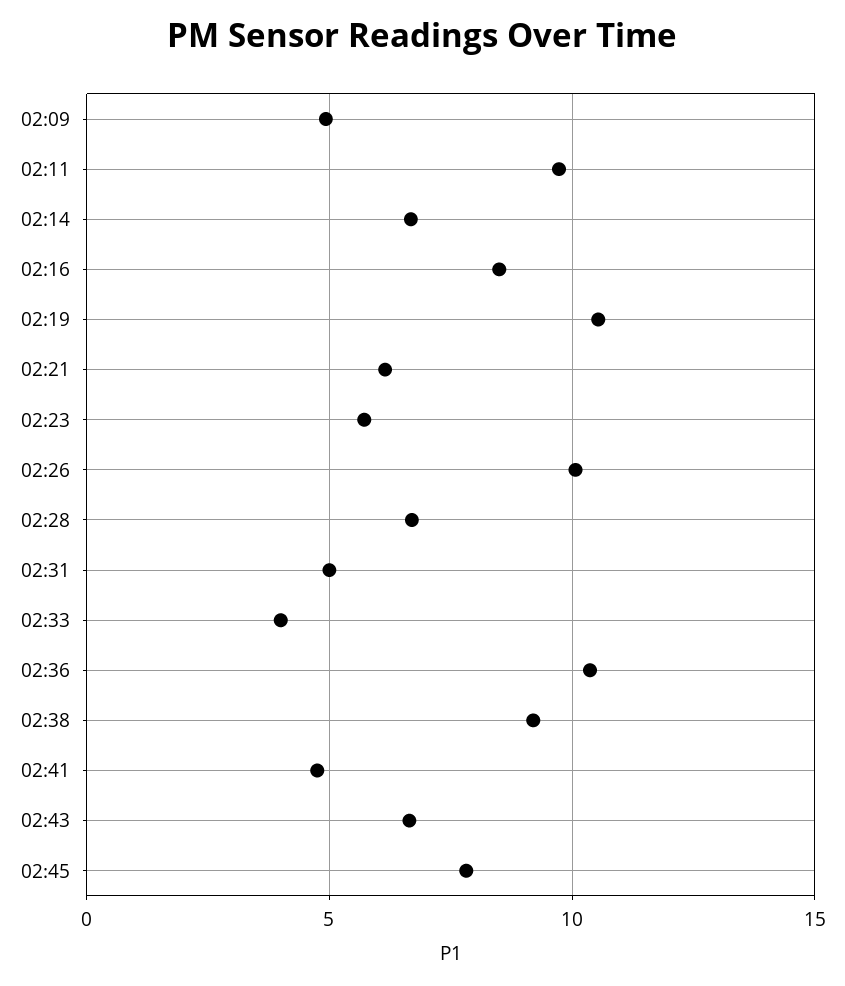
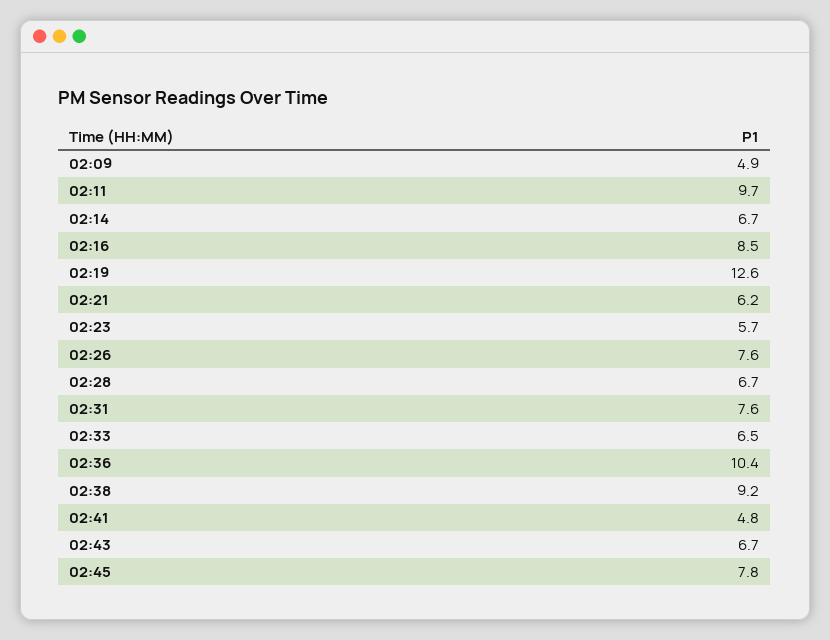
02:19: 10.5 -> 12.6
02:26: 10 -> 7.6
02:31: 5 -> 7.6
02:33: 4 -> 6.5

